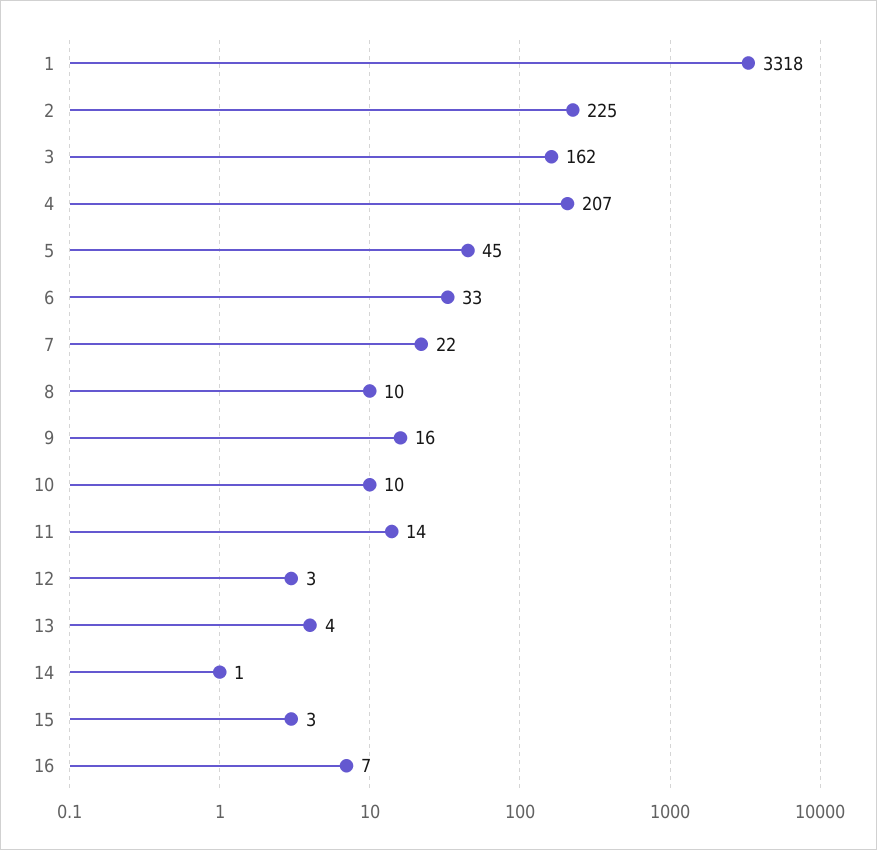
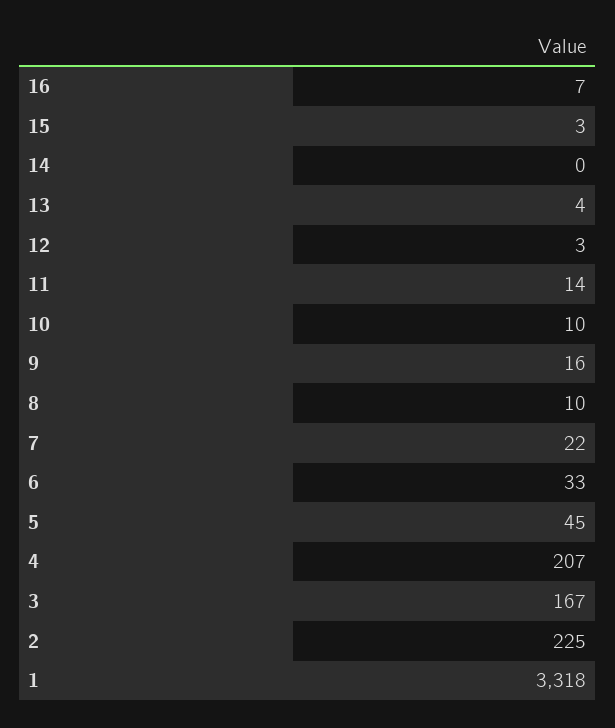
3: 162 -> 167
14: 1 -> 0

